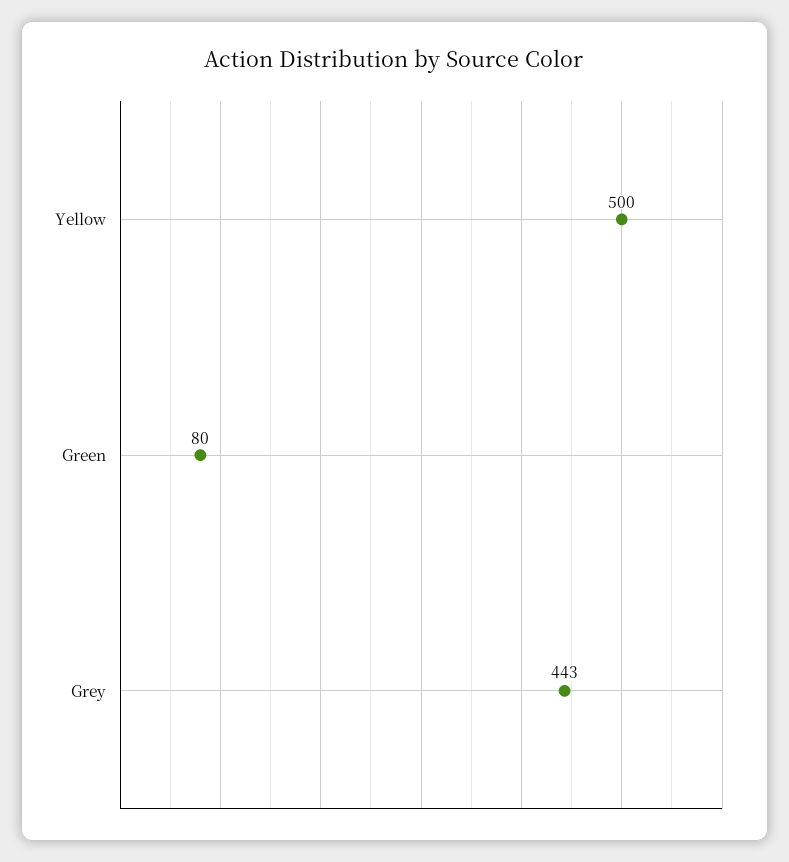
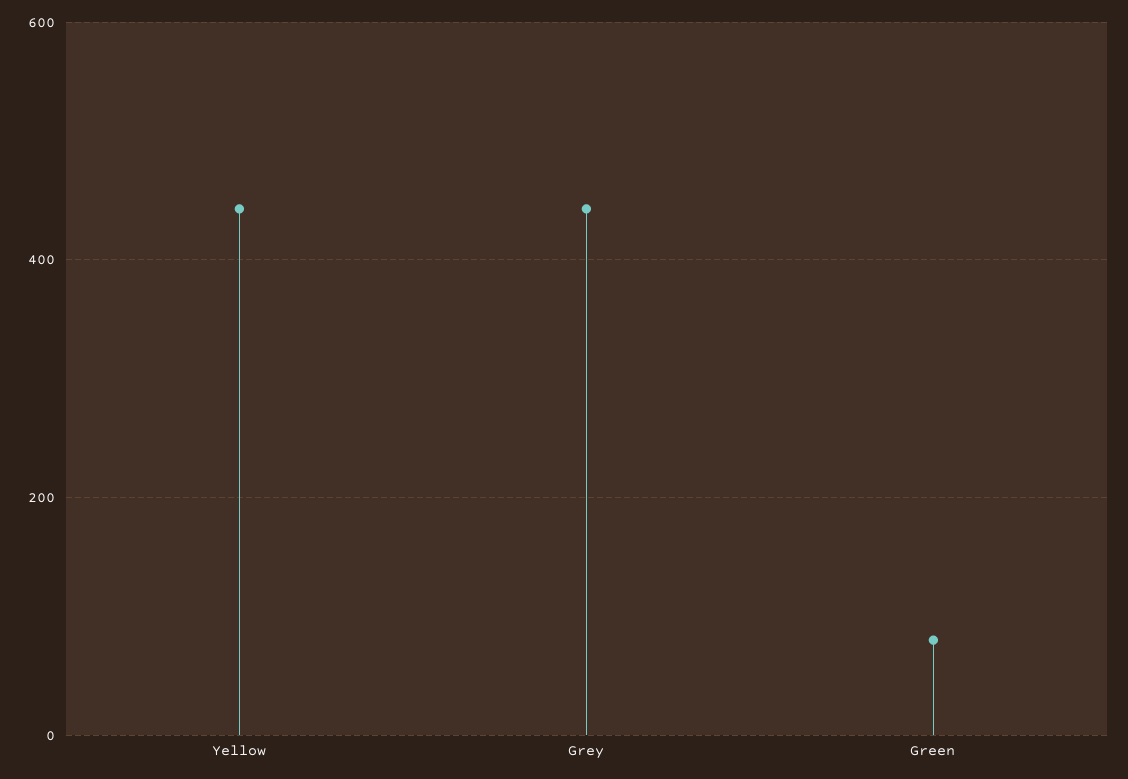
Yellow: 500 -> 440

